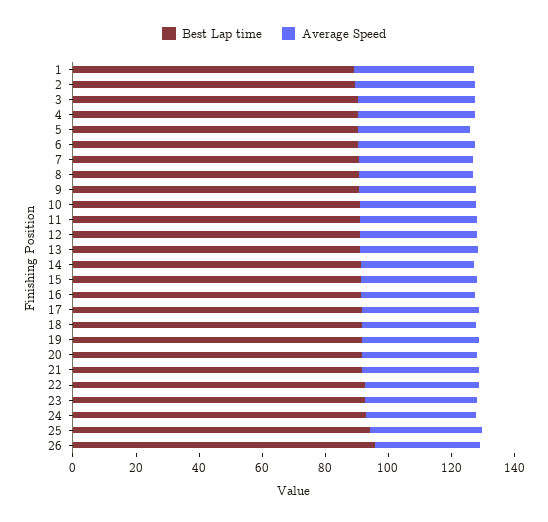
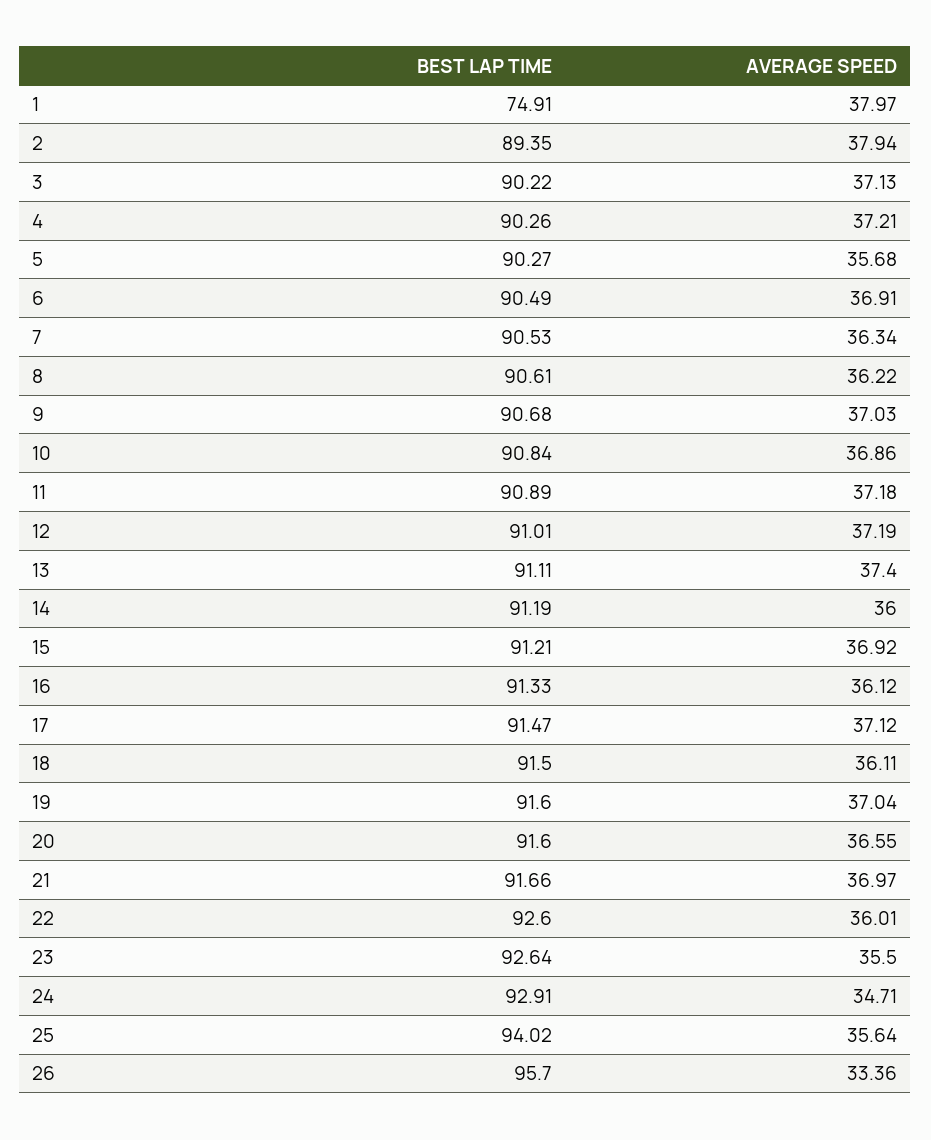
Best Lap time, 1: 90 -> 74.91

